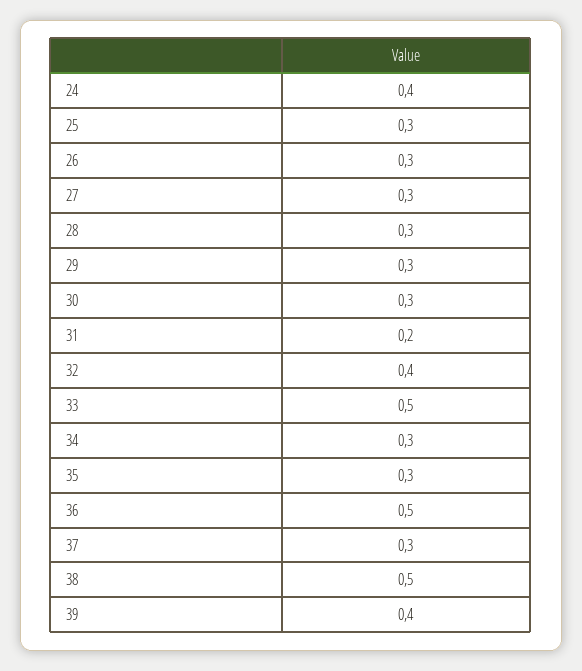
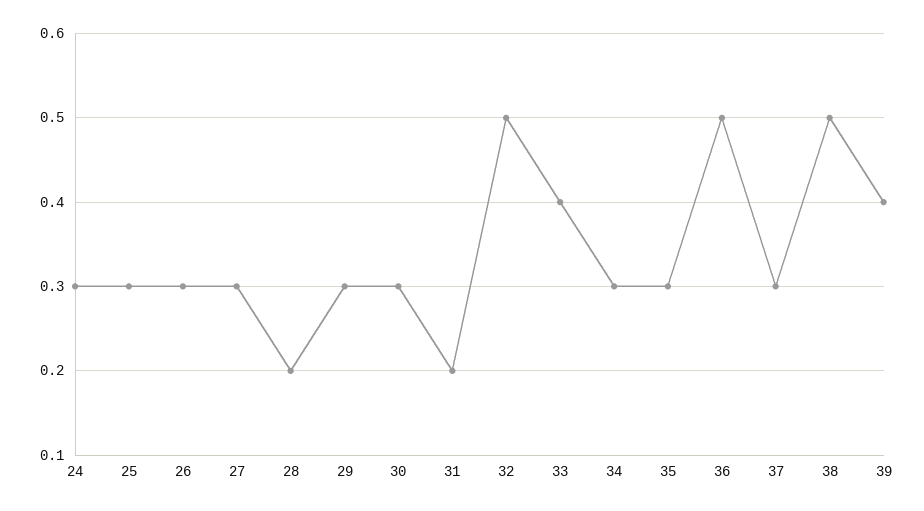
24: 0.4 -> 0.3
28: 0.3 -> 0.2
32: 0.4 -> 0.5
33: 0.5 -> 0.4

